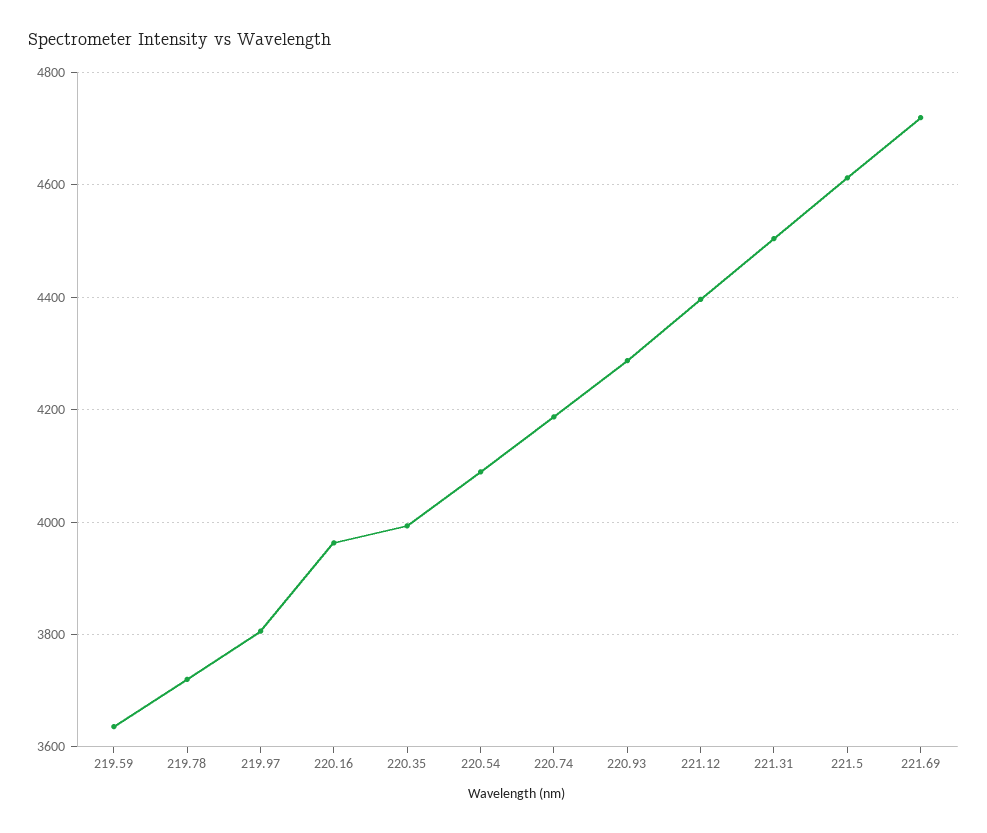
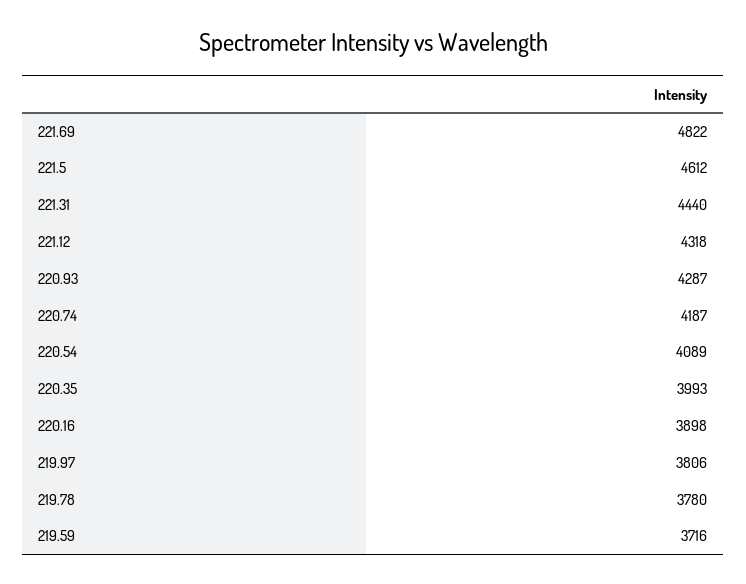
219.59: 3640 -> 3716
219.78: 3720 -> 3780
220.16: 3960 -> 3898
221.12: 4400 -> 4318
221.31: 4500 -> 4440
221.69: 4720 -> 4822

